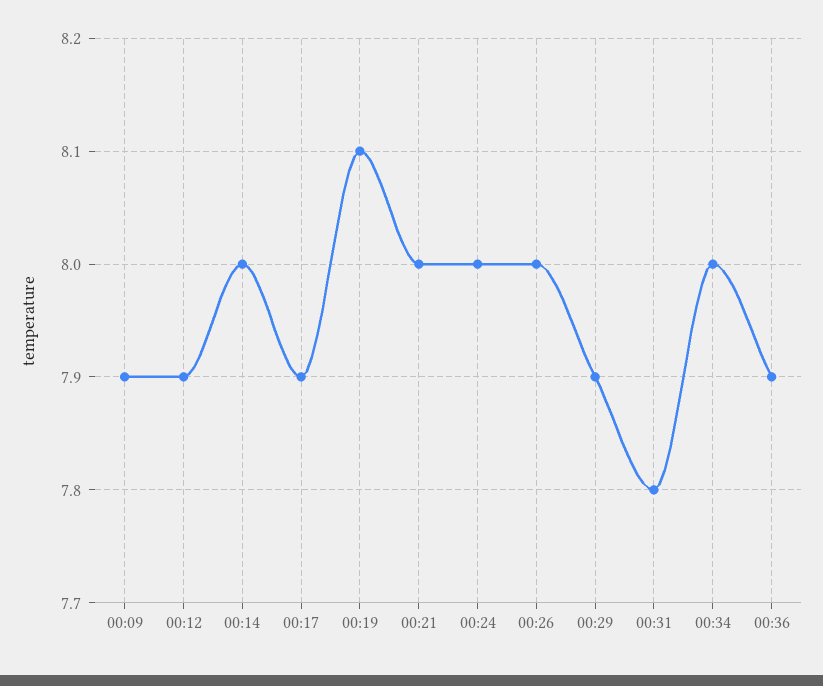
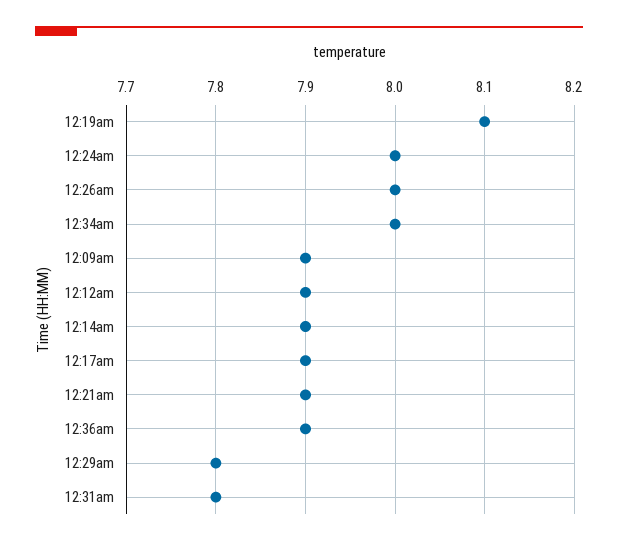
00:14: 8 -> 7.9
00:21: 8 -> 7.9
00:29: 7.9 -> 7.8

